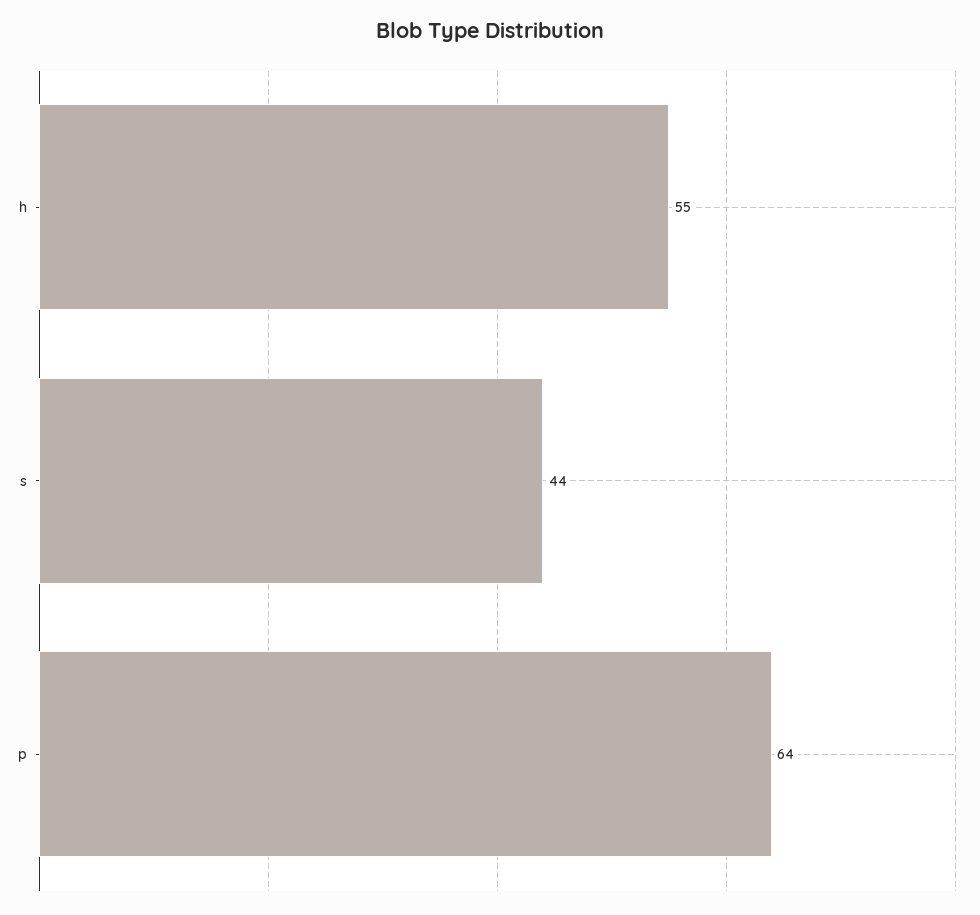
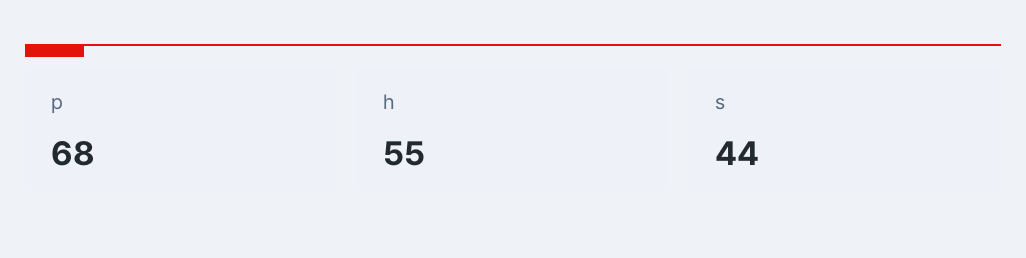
p: 64 -> 68

